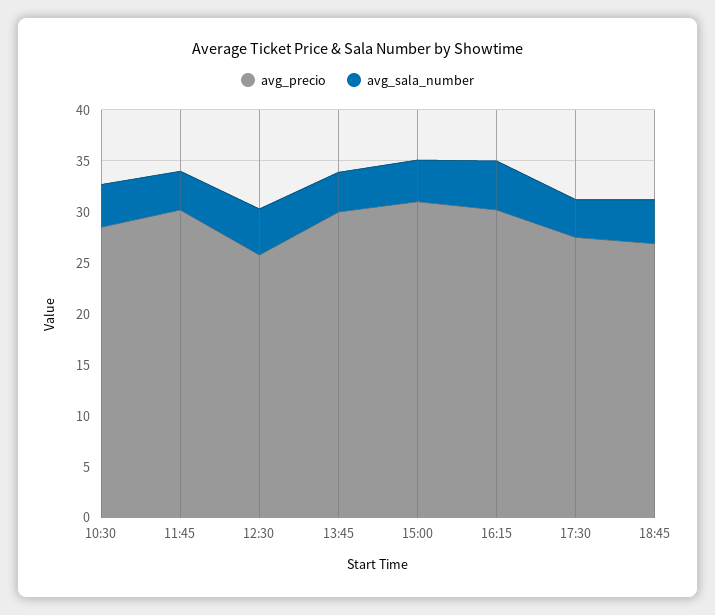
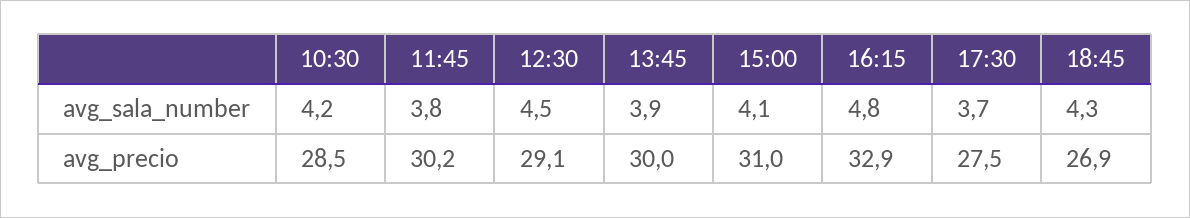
avg_precio, 12:30: 26 -> 29.1
avg_precio, 16:15: 30 -> 32.9

